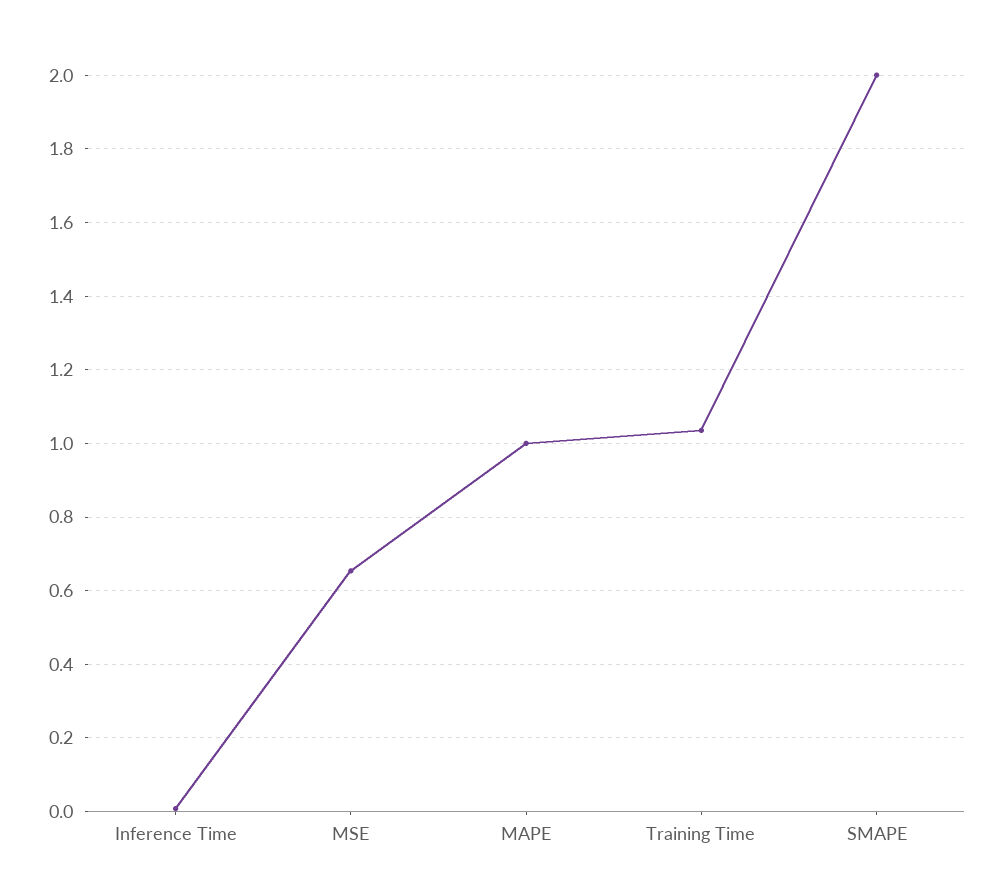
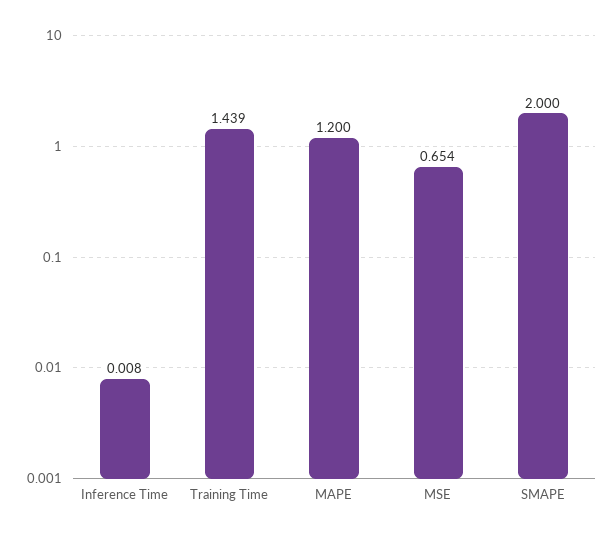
MAPE: 1 -> 1.2
Training Time: 1.04 -> 1.439

